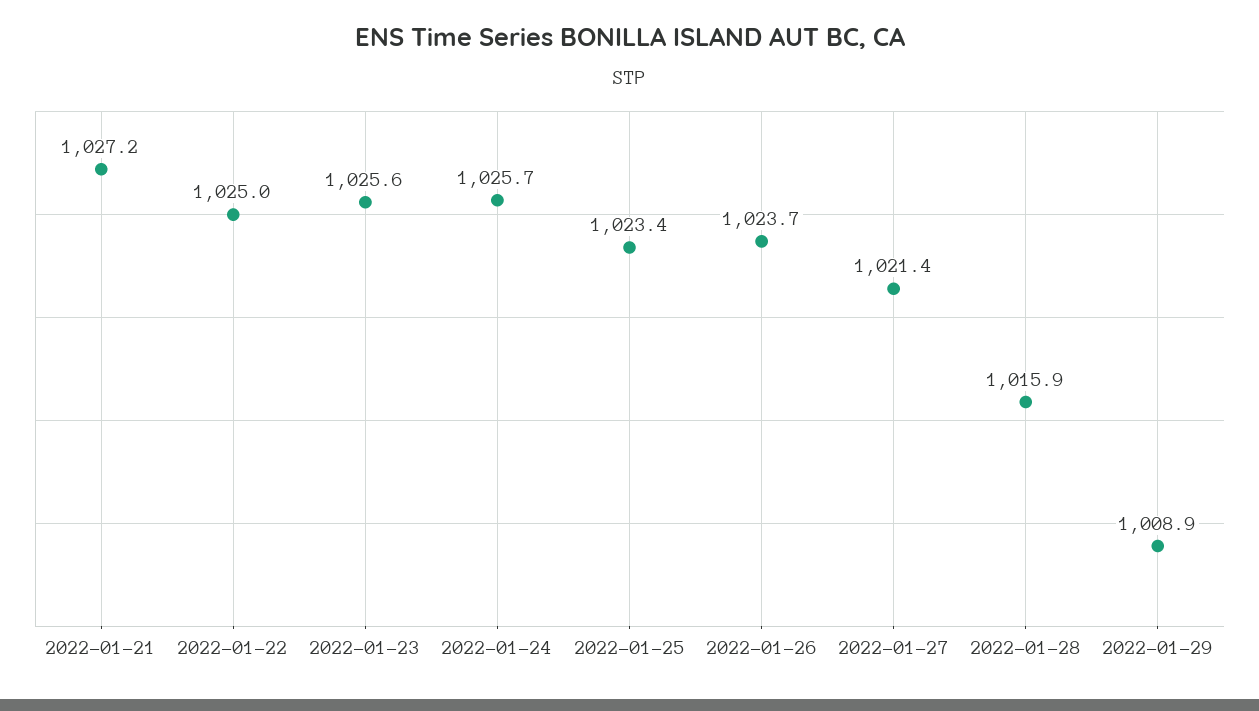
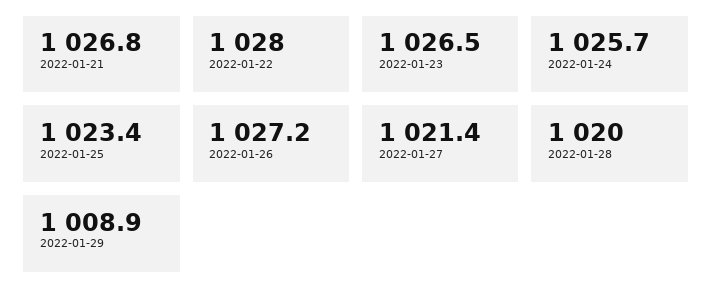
2022-01-21: 1027.2 -> 1026.8
2022-01-22: 1025 -> 1028
2022-01-23: 1025.6 -> 1026.5
2022-01-26: 1023.7 -> 1027.2
2022-01-28: 1015.9 -> 1020

